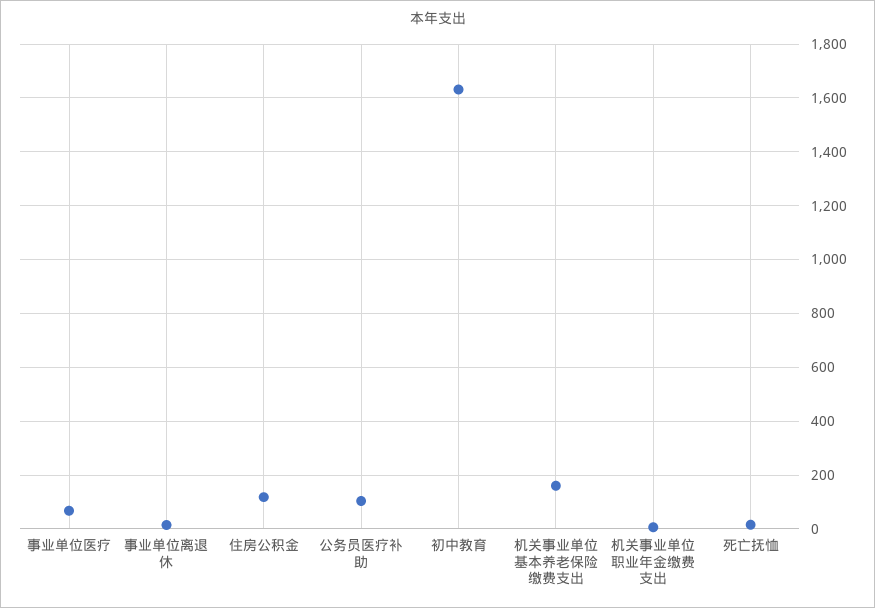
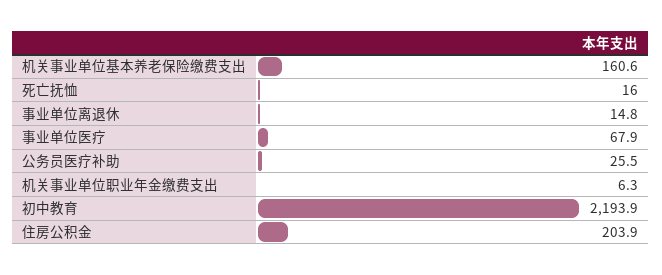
住房公积金: 125 -> 203.9
公务员医疗补助: 100 -> 25.5
初中教育: 1625 -> 2193.9

